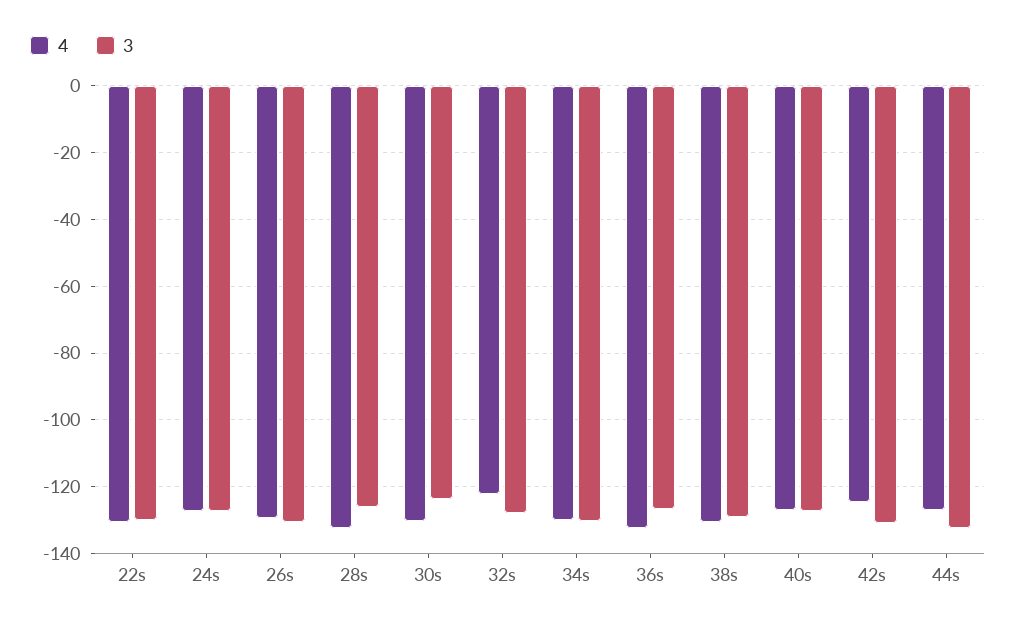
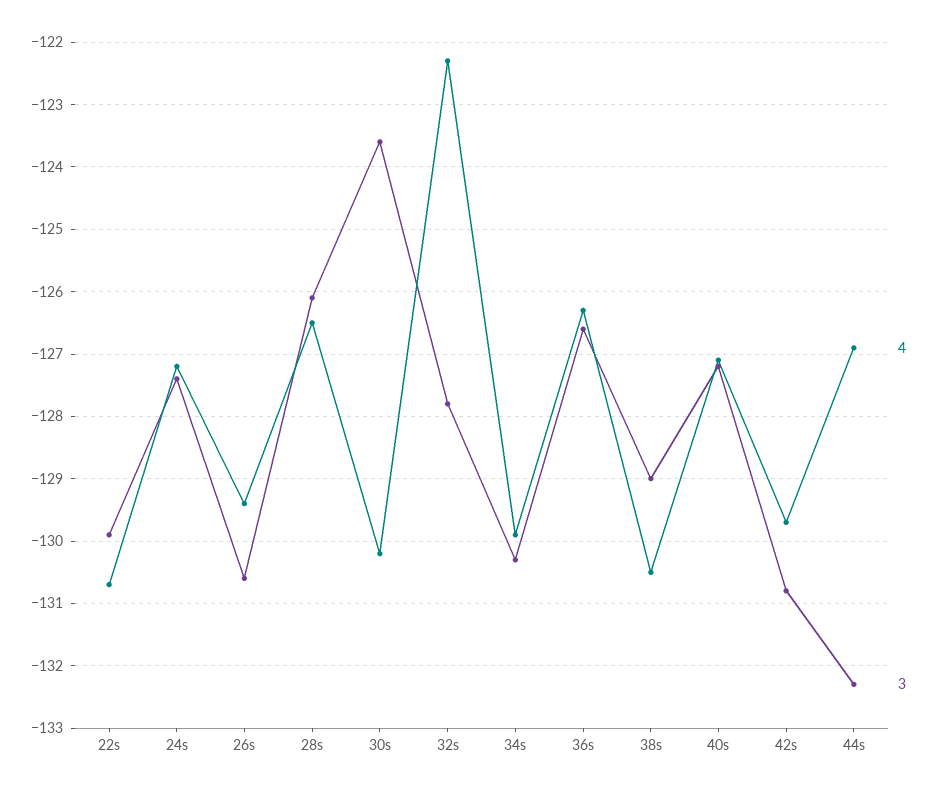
4, 28s: -132 -> -126.5
4, 36s: -132 -> -126.3
4, 42s: -124 -> -129.7

